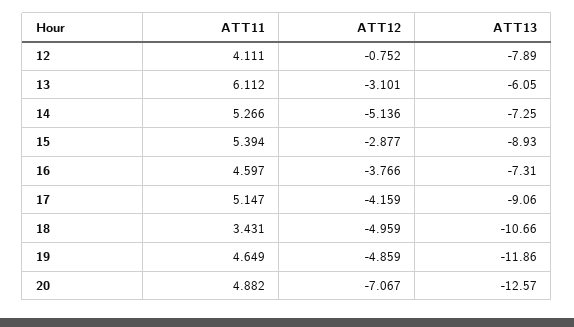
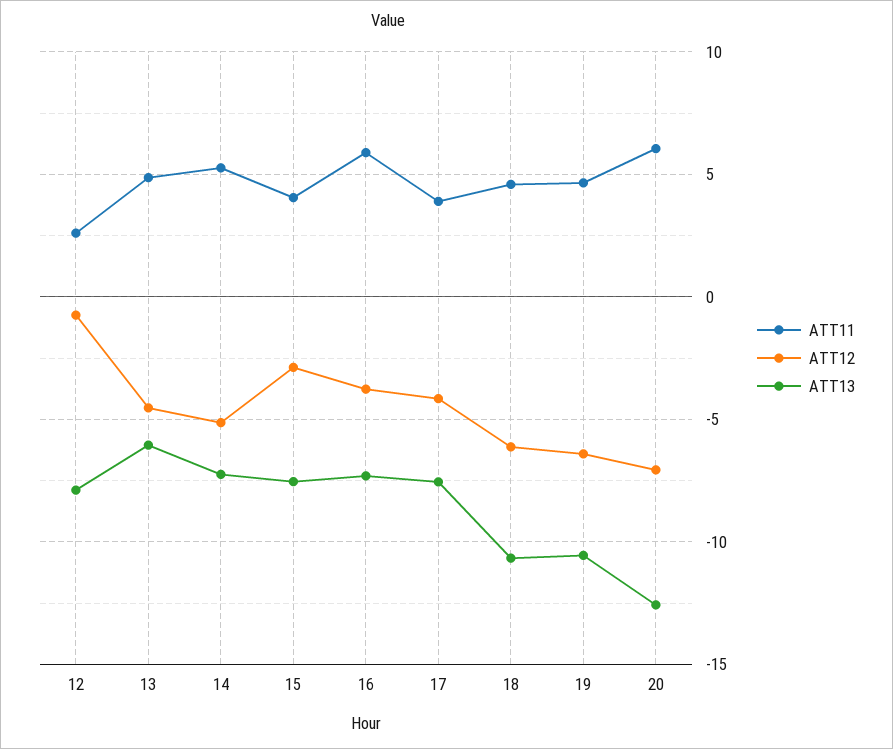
ATT11, 12: 4.111 -> 2.5
ATT11, 13: 6.112 -> 5
ATT12, 13: -3.101 -> -4.5
ATT11, 15: 5.394 -> 4
ATT13, 15: -8.93 -> -7.5
ATT11, 16: 4.597 -> 6
ATT11, 17: 5.147 -> 4
ATT13, 17: -9.06 -> -7.5
ATT11, 18: 3.431 -> 4.5
ATT12, 18: -4.959 -> -6
ATT12, 19: -4.859 -> -6.5
ATT13, 19: -11.86 -> -10.5
ATT11, 20: 4.882 -> 6

